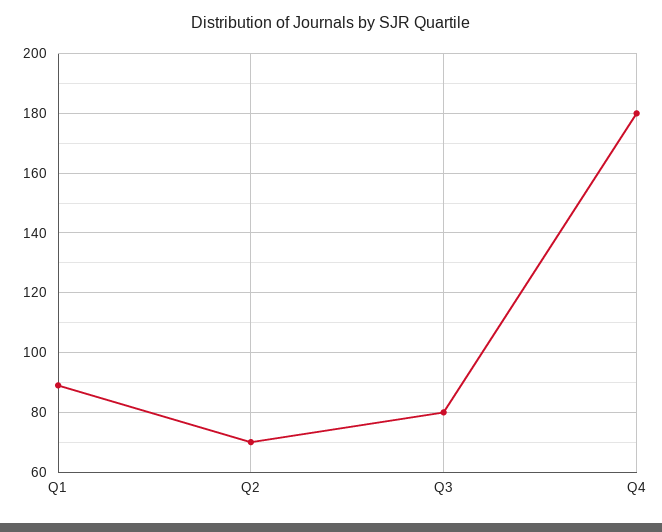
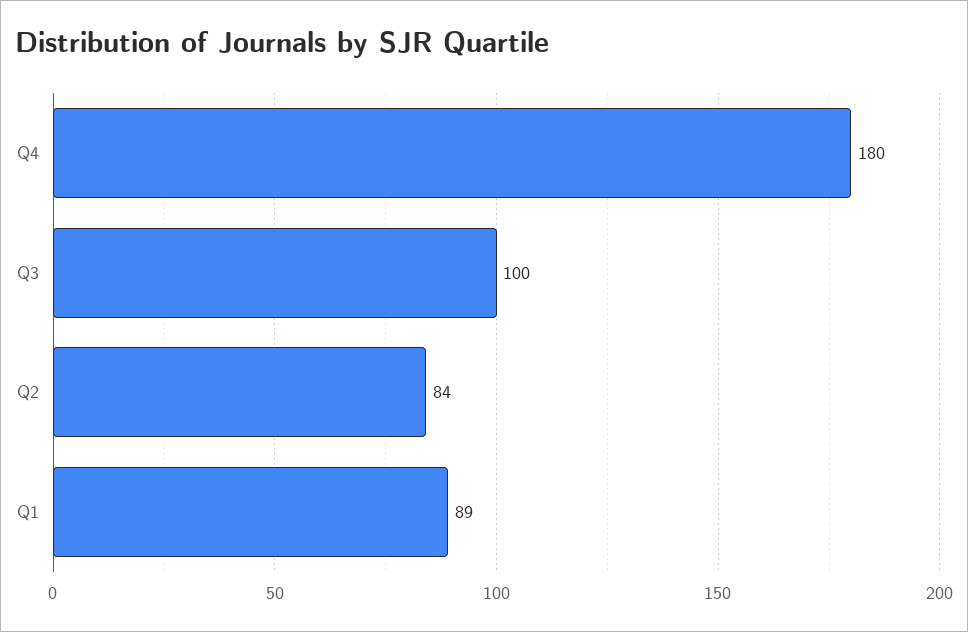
Q2: 70 -> 84
Q3: 80 -> 100

